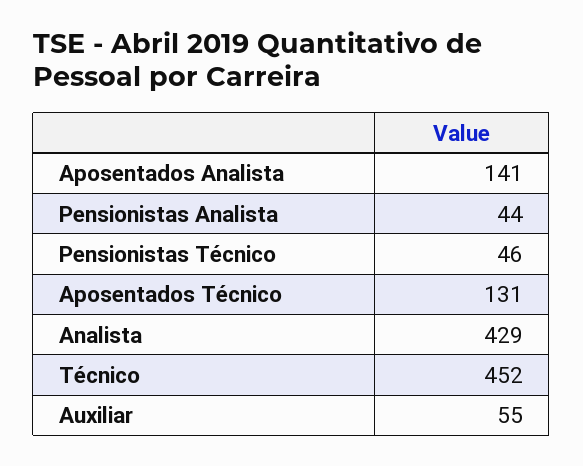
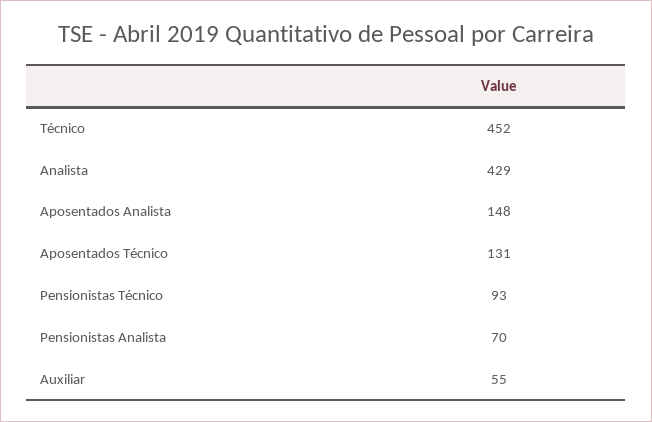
Aposentados Analista: 141 -> 148
Pensionistas Analista: 44 -> 70
Pensionistas Técnico: 46 -> 93

